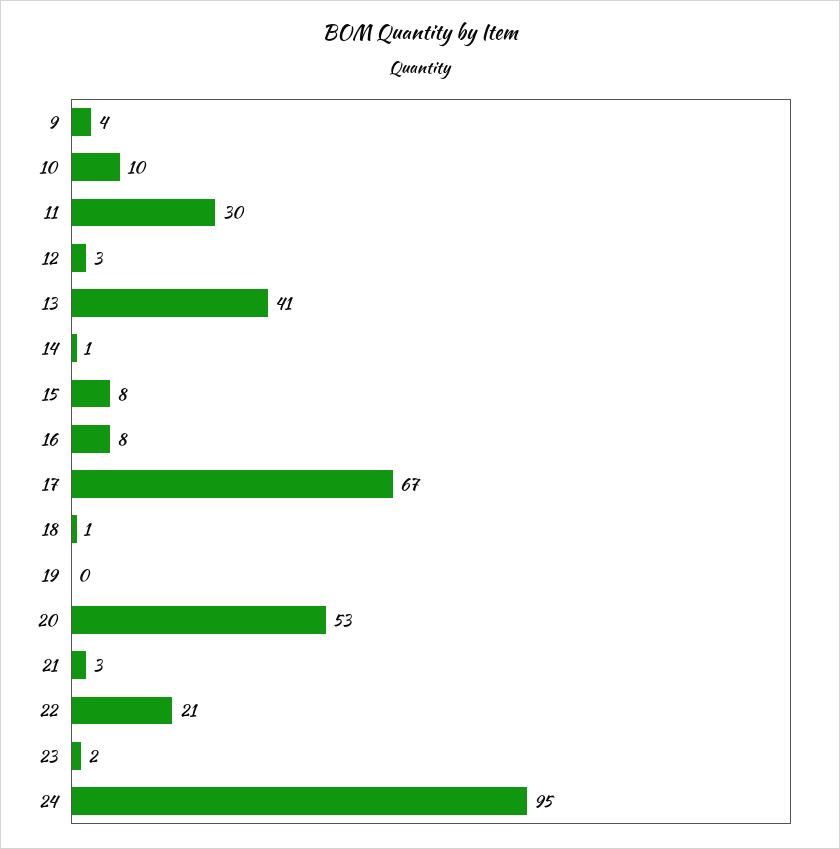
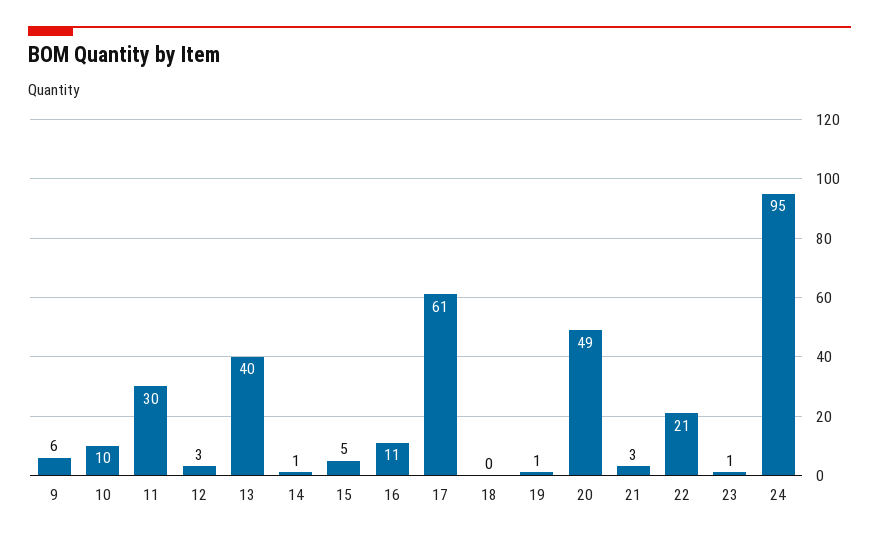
9: 4 -> 6
13: 41 -> 40
15: 8 -> 5
16: 8 -> 11
17: 67 -> 61
18: 1 -> 0
19: 0 -> 1
20: 53 -> 49
23: 2 -> 1

